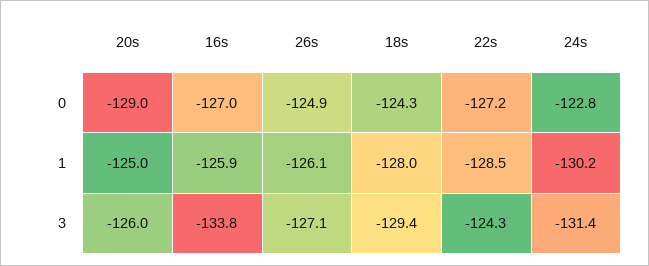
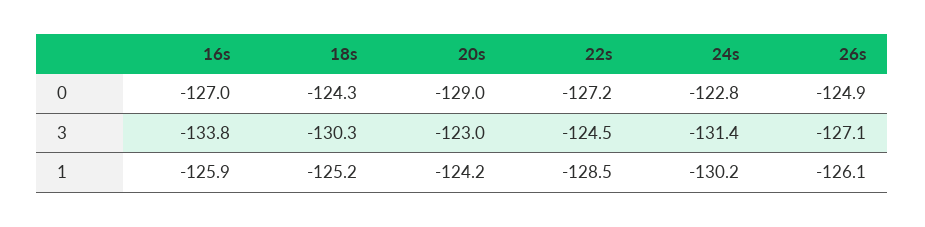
20s, 1: -125 -> -124.2
18s, 1: -128 -> -125.2
20s, 3: -126 -> -123
18s, 3: -129.4 -> -130.3
22s, 3: -124.3 -> -124.5

